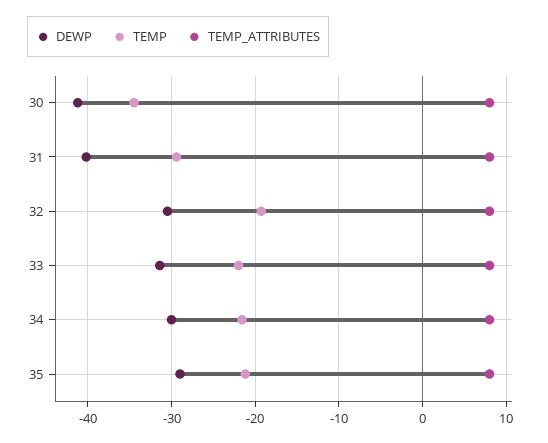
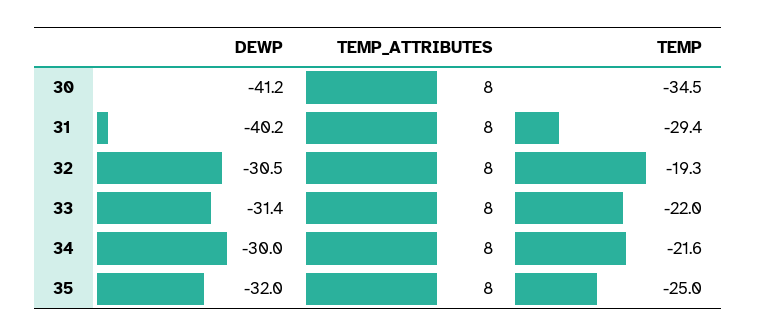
DEWP, 35: -29 -> -32
TEMP, 35: -21 -> -25

